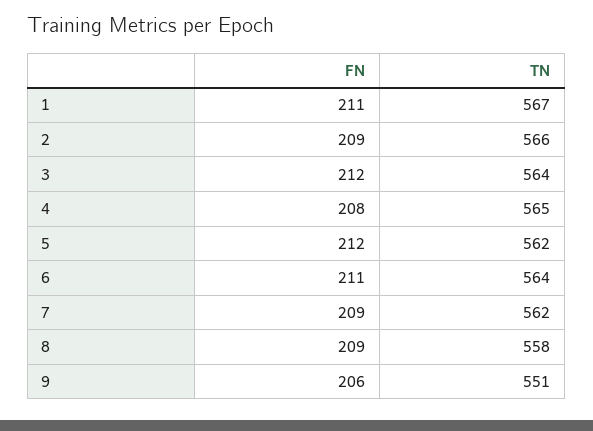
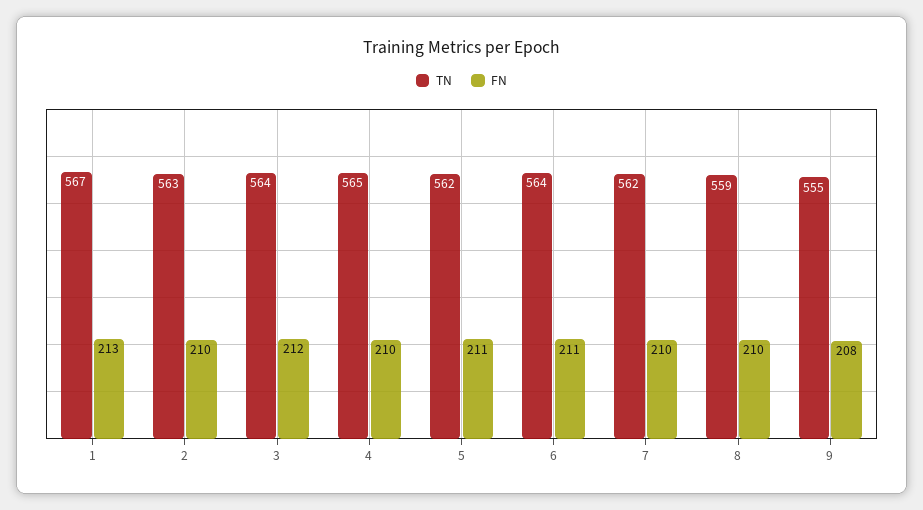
FN, 1: 211 -> 213
FN, 2: 209 -> 210
TN, 2: 566 -> 563
FN, 4: 208 -> 210
FN, 5: 212 -> 211
FN, 7: 209 -> 210
FN, 8: 209 -> 210
TN, 8: 558 -> 559
FN, 9: 206 -> 208
TN, 9: 551 -> 555

